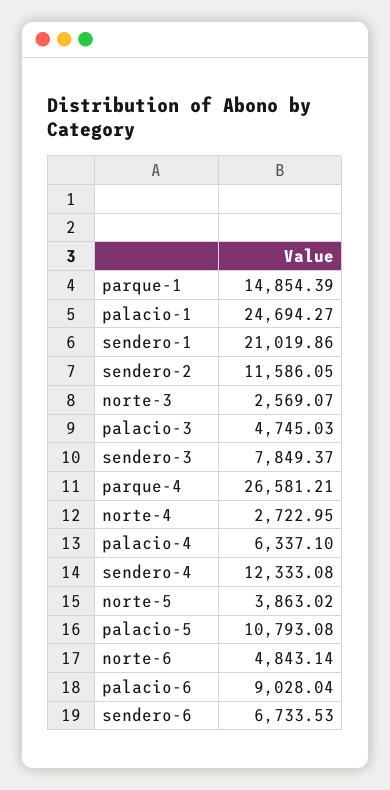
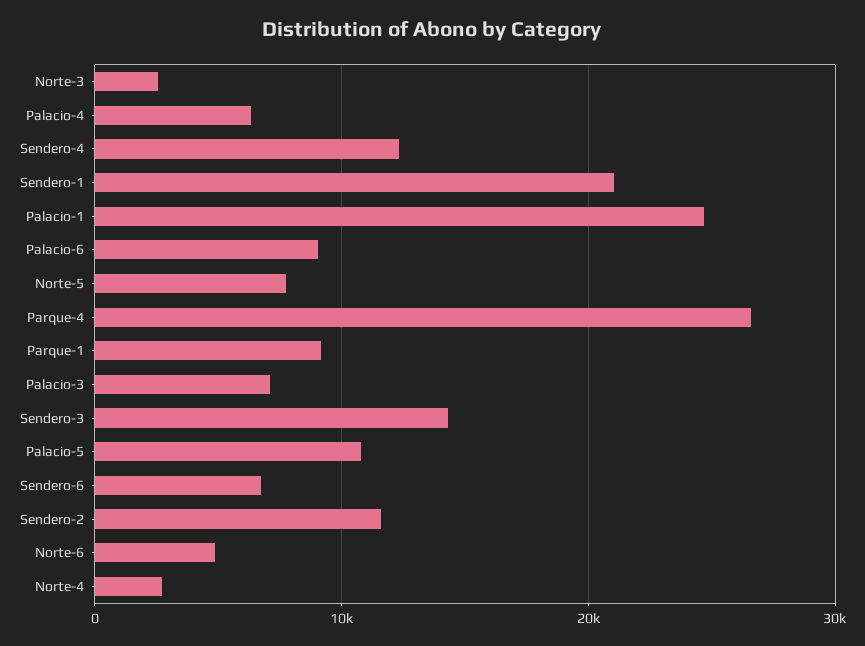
parque-1: 14854.39 -> 9000
palacio-3: 4745.03 -> 7000
sendero-3: 7849.37 -> 14000
norte-5: 3863.02 -> 8000

